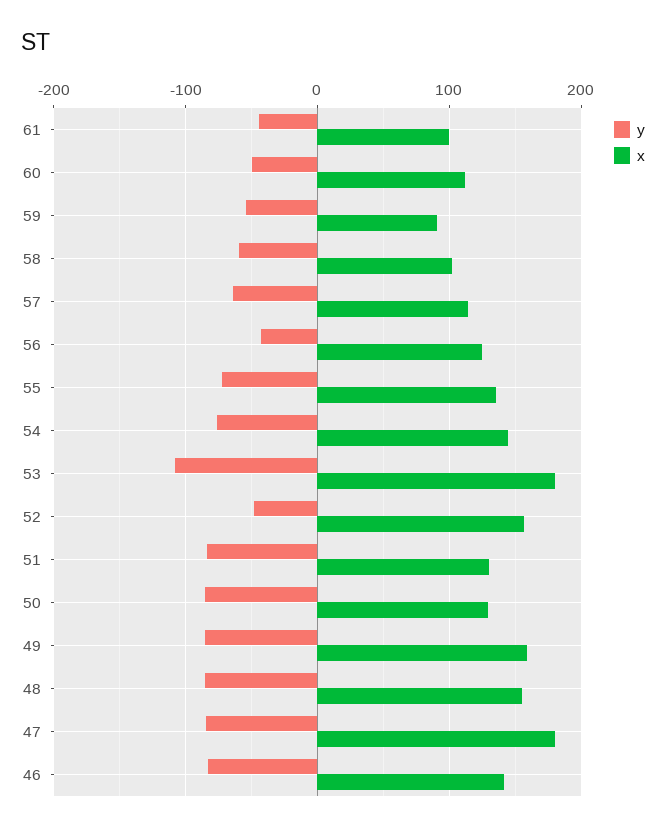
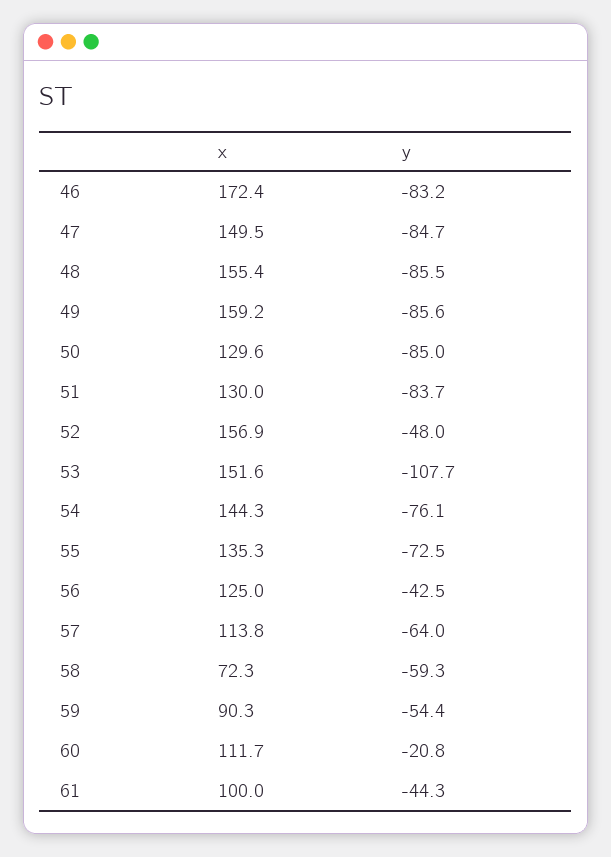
y, 60: -50 -> -20.8
x, 58: 100 -> 72.3
x, 53: 180 -> 151.6
x, 47: 180 -> 149.5
x, 46: 140 -> 172.4

